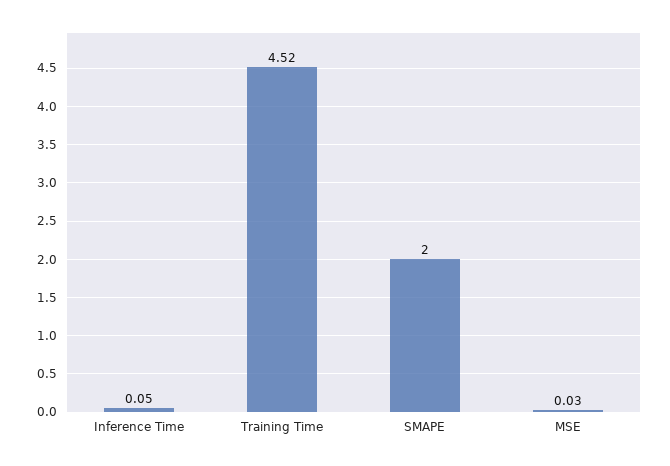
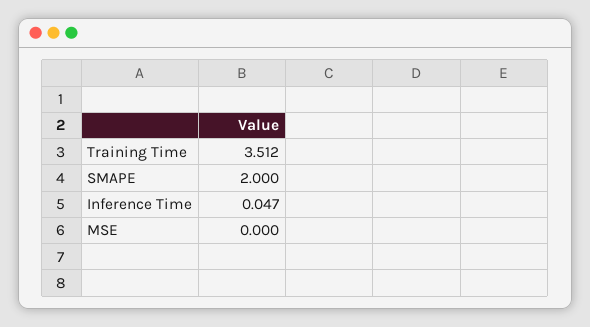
Training Time: 4.52 -> 3.512
MSE: 0.03 -> 0

